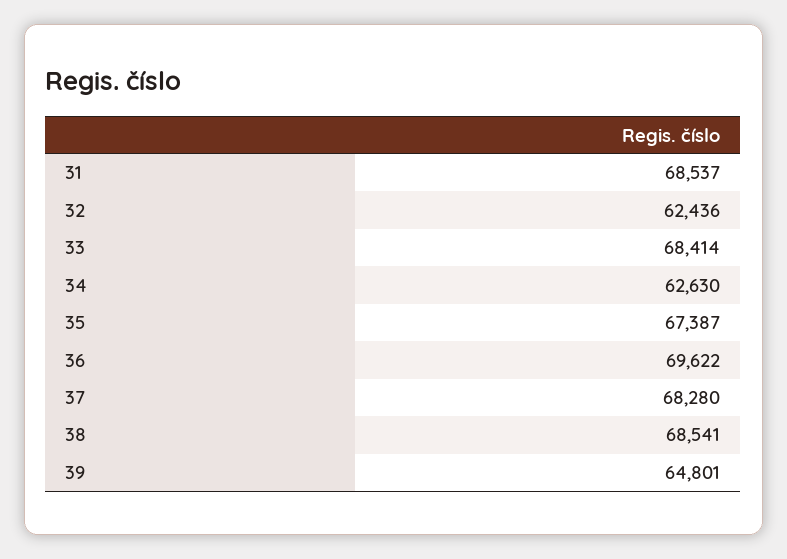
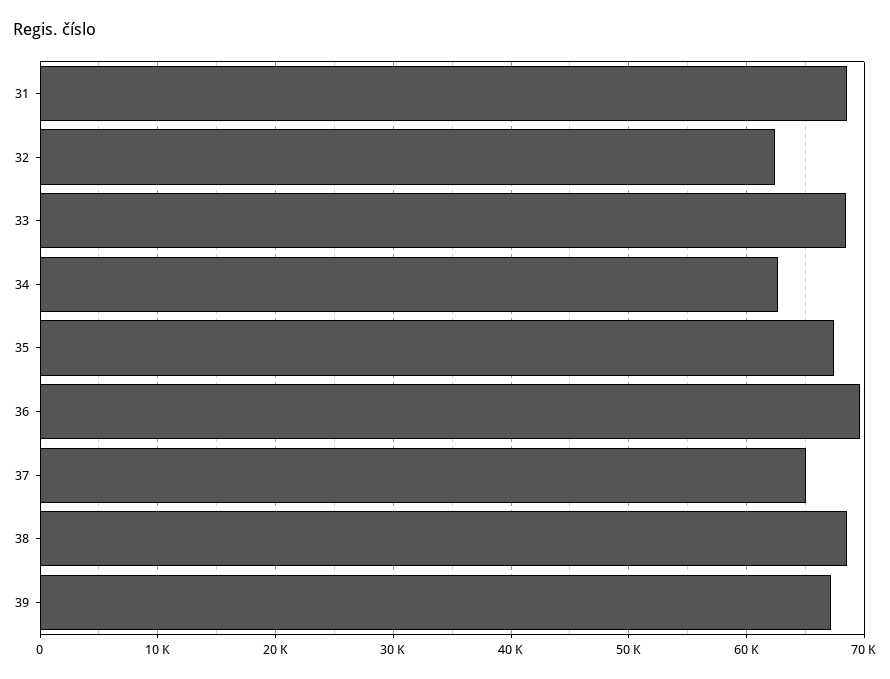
37: 68280 -> 65000
39: 64801 -> 67000

